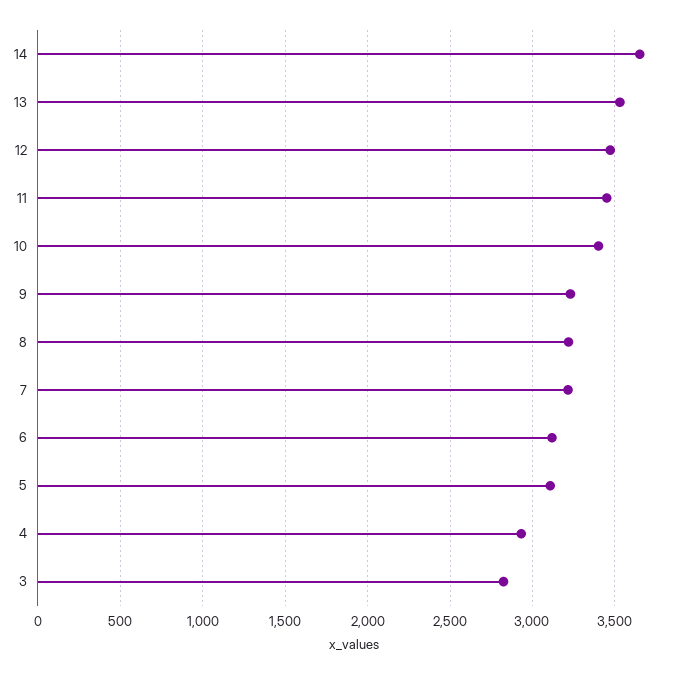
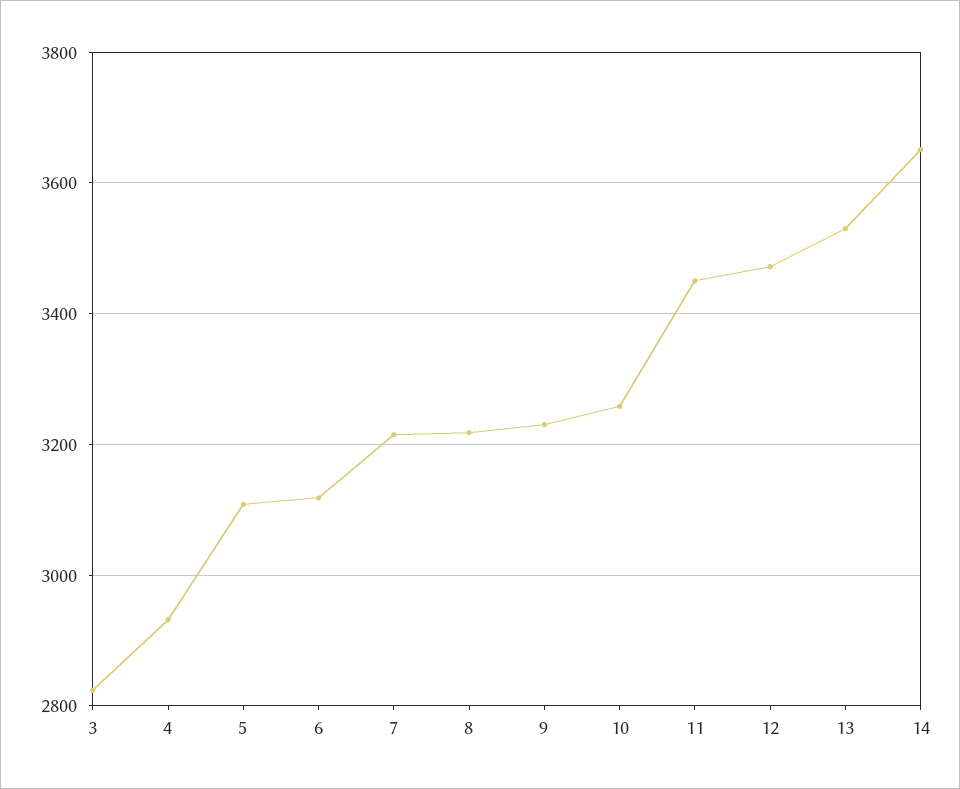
10: 3400 -> 3260

